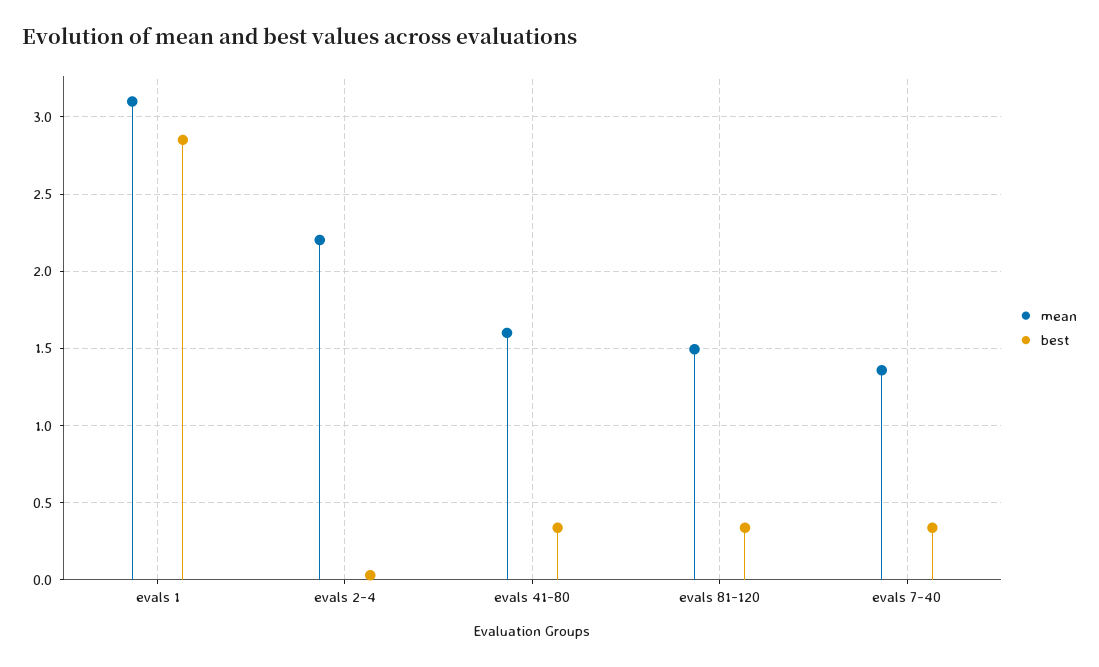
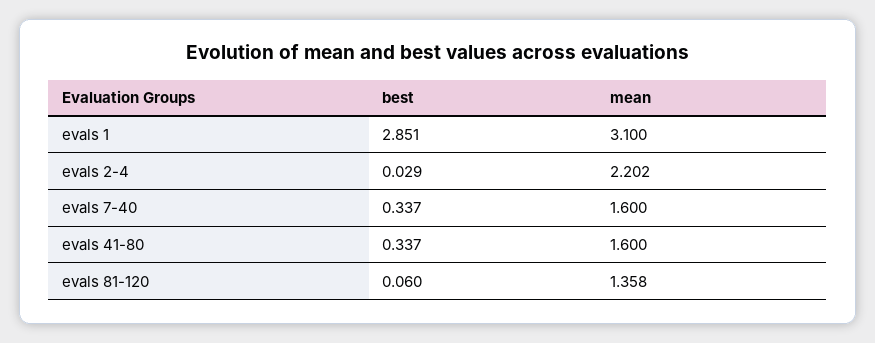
mean, evals 81-120: 1.5 -> 1.358
best, evals 81-120: 0.35 -> 0.06
mean, evals 7-40: 1.35 -> 1.6

